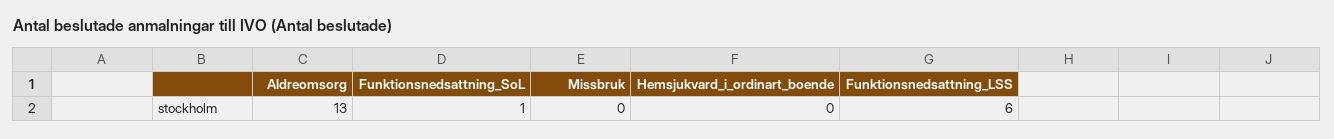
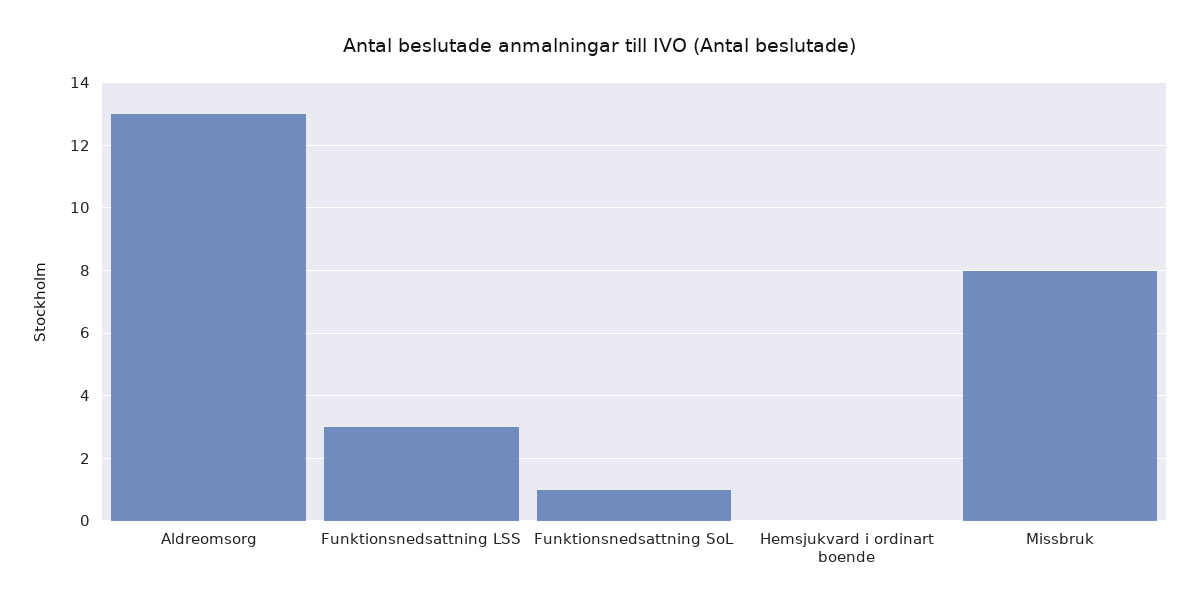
Missbruk: 0 -> 8
Funktionsnedsattning_LSS: 6 -> 3

